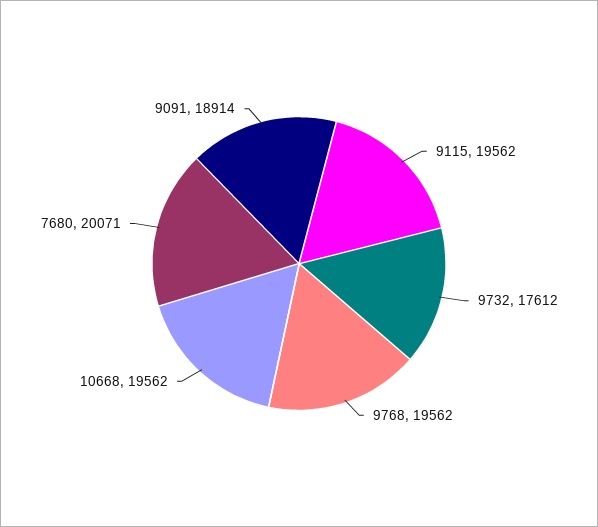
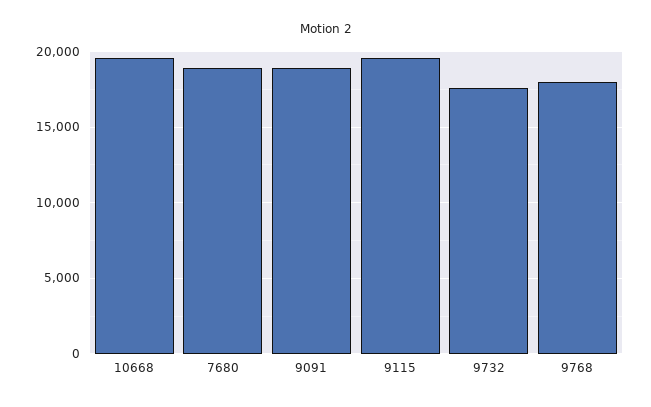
9768: 19562 -> 18000
7680: 20071 -> 19000

